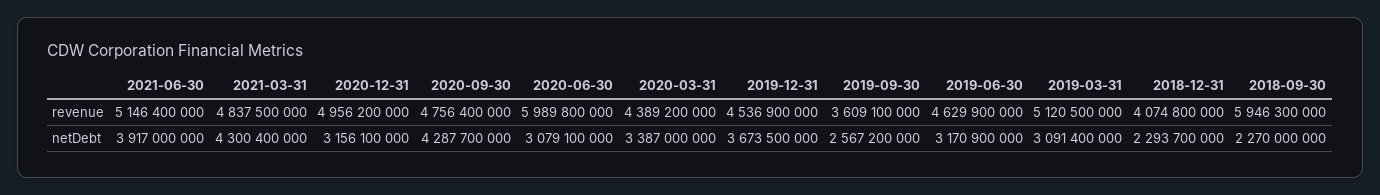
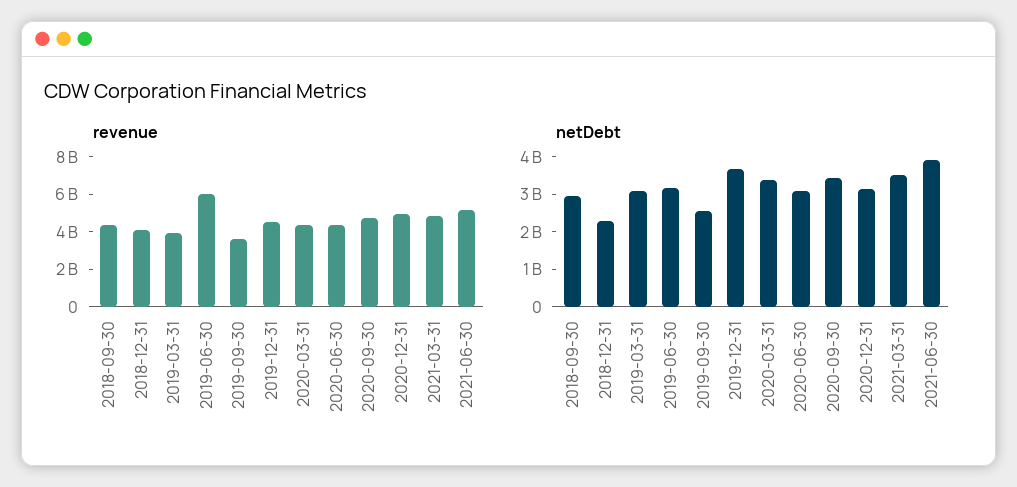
revenue, 2020-06-30: 5989800000 -> 4500000000
revenue, 2019-06-30: 4629900000 -> 6000000000
revenue, 2019-03-31: 5120500000 -> 4000000000
revenue, 2018-09-30: 5946300000 -> 4500000000
netDebt, 2021-03-31: 4300400000 -> 3500000000
netDebt, 2020-09-30: 4287700000 -> 3500000000
netDebt, 2018-09-30: 2270000000 -> 3000000000

